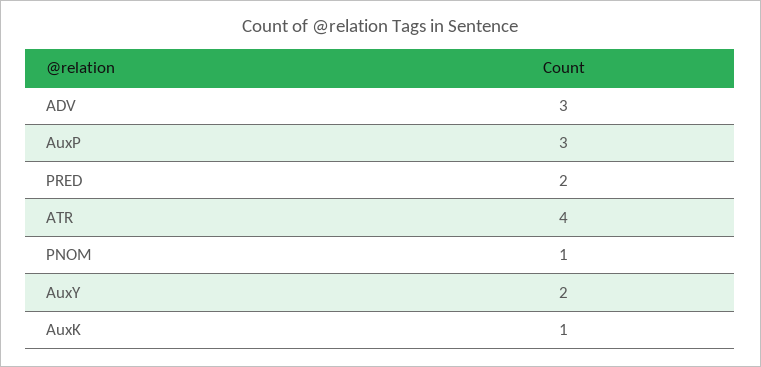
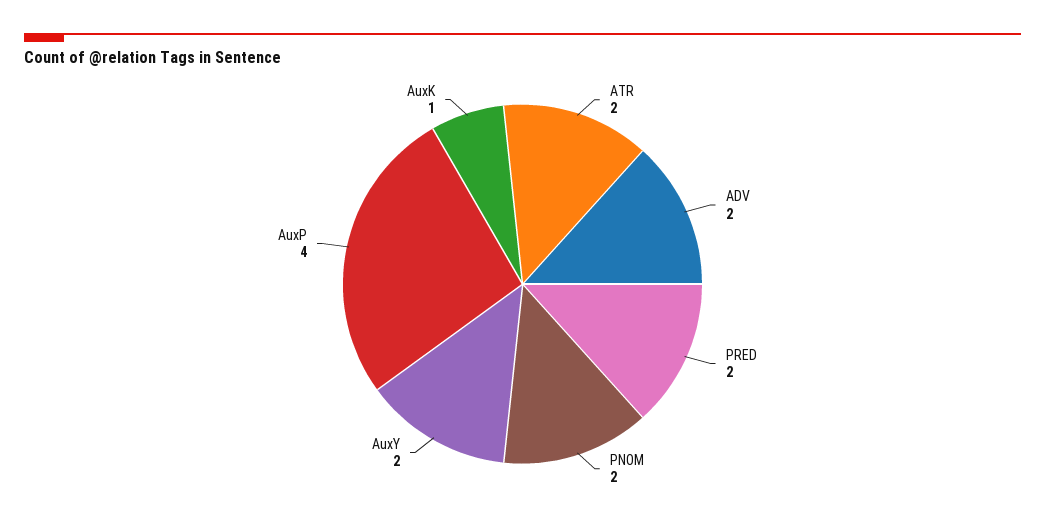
ADV: 3 -> 2
AuxP: 3 -> 4
ATR: 4 -> 2
PNOM: 1 -> 2

